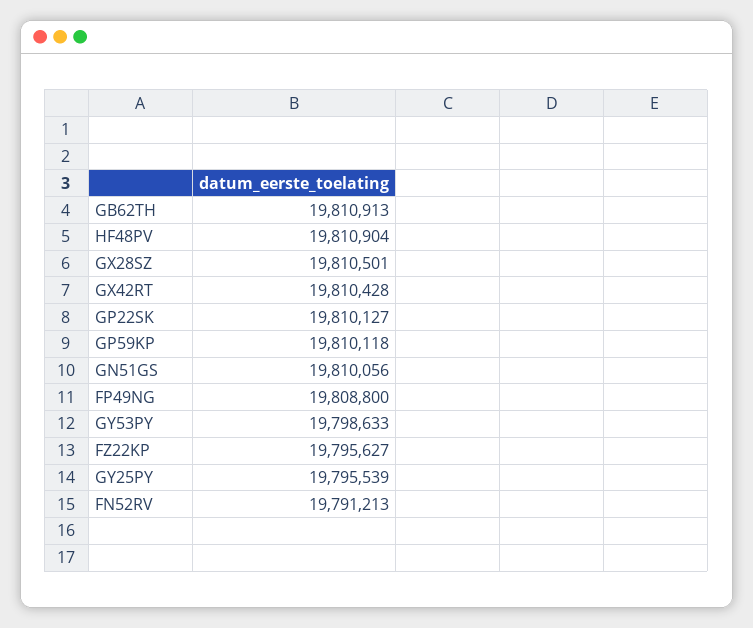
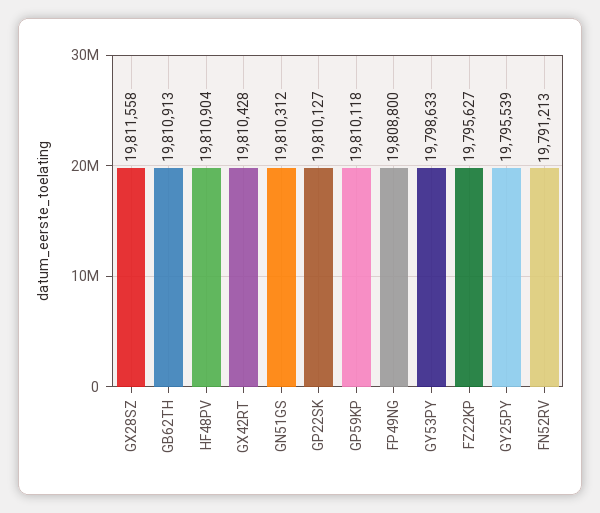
GX28SZ: 19810501 -> 19811558
GN51GS: 19810056 -> 19810312

